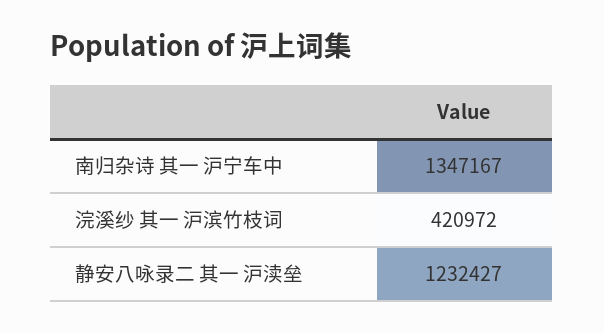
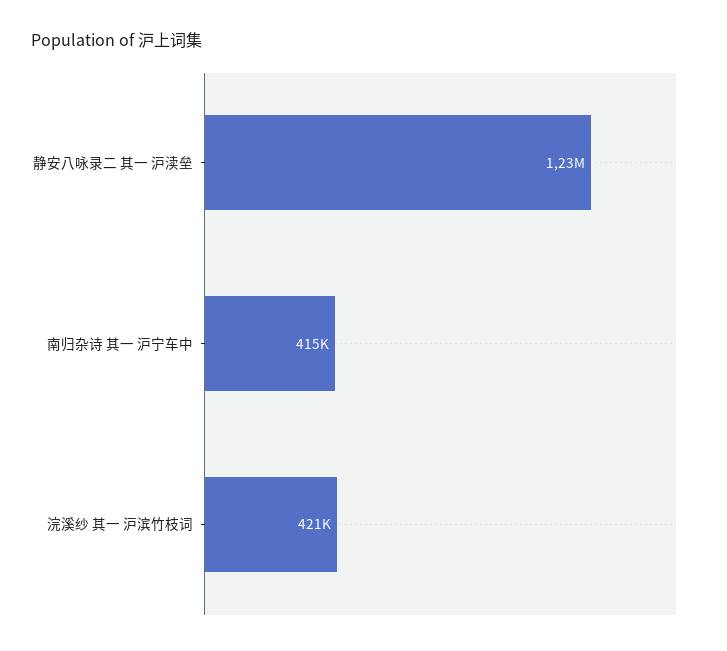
南归杂诗 其一 沪宁车中: 1347167 -> 415000

